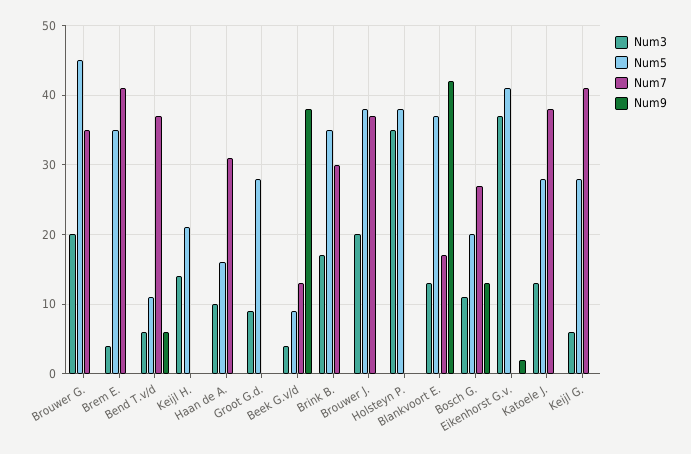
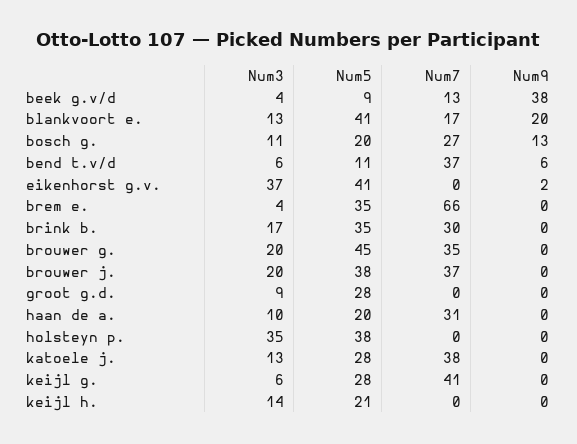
Num7, Brem E.: 41 -> 66
Num5, Haan de A.: 16 -> 20
Num5, Blankvoort E.: 37 -> 41
Num9, Blankvoort E.: 42 -> 20

